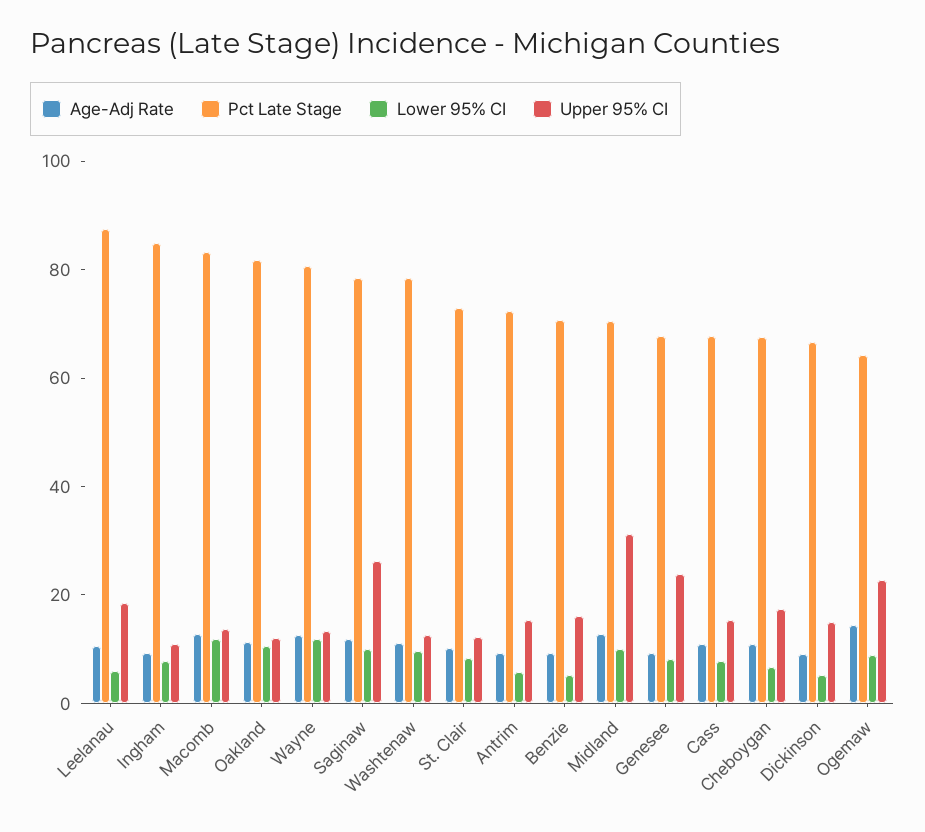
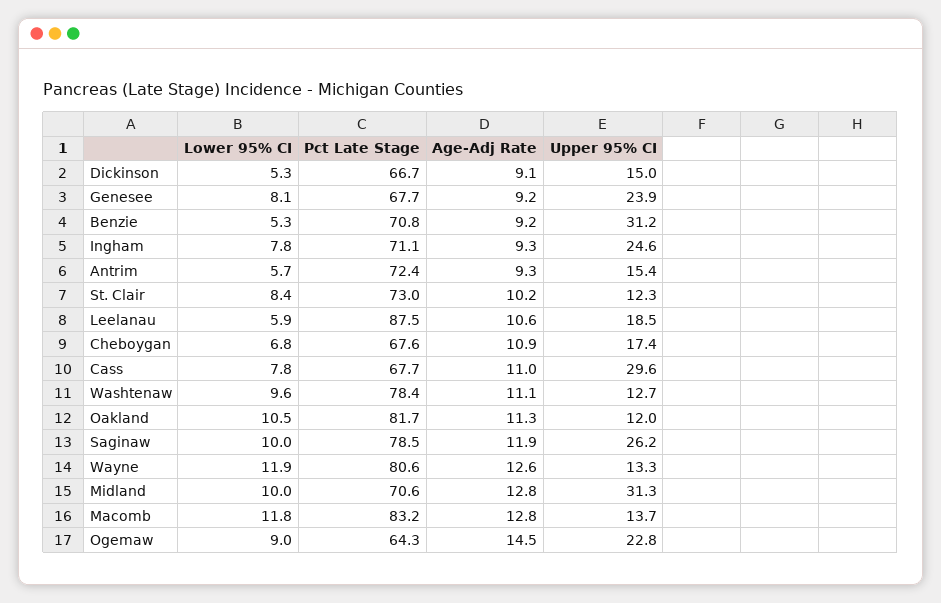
Pct Late Stage, Ingham: 85 -> 71.1
Upper 95% CI, Ingham: 10 -> 24.6
Upper 95% CI, Benzie: 15 -> 31.2
Upper 95% CI, Cass: 15 -> 29.6

